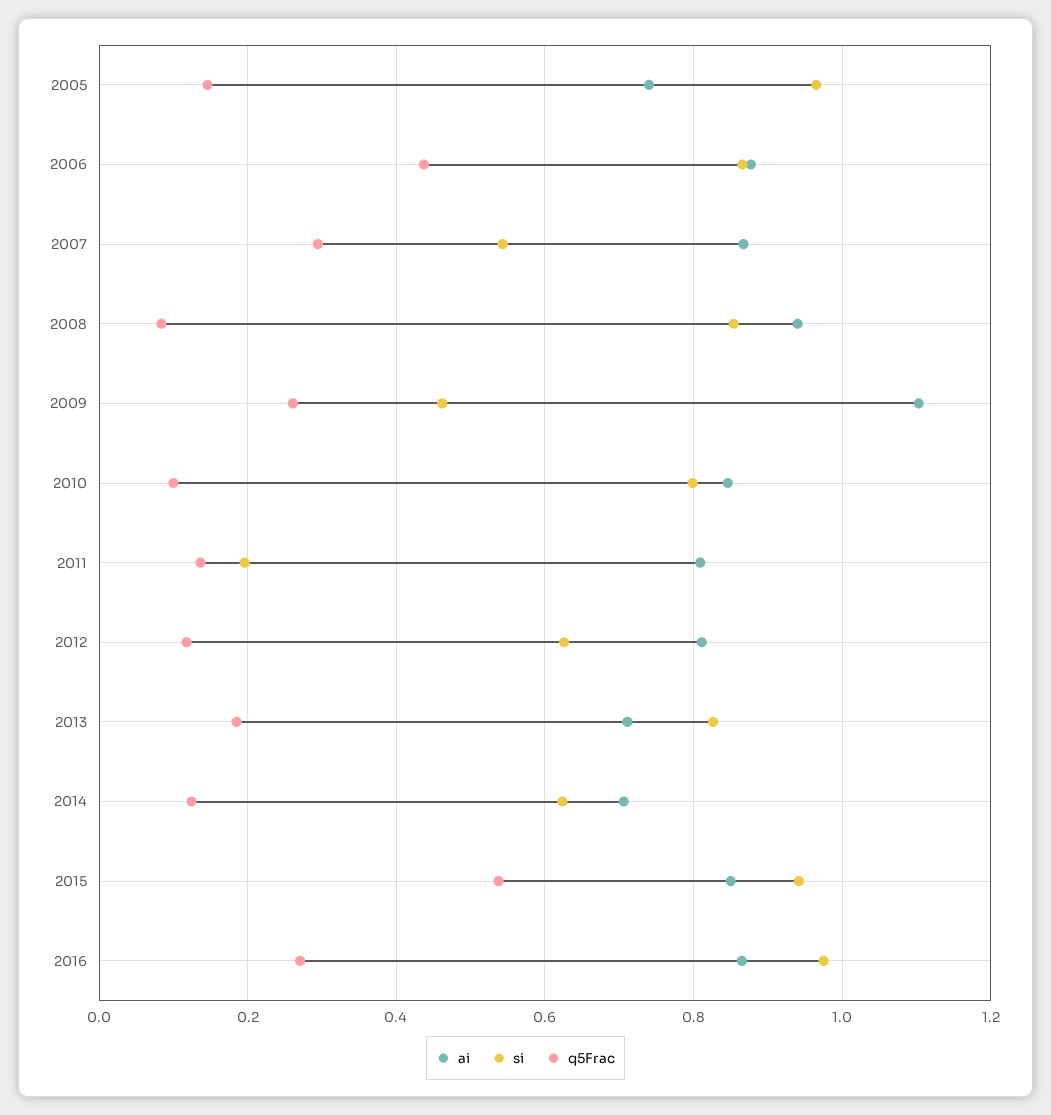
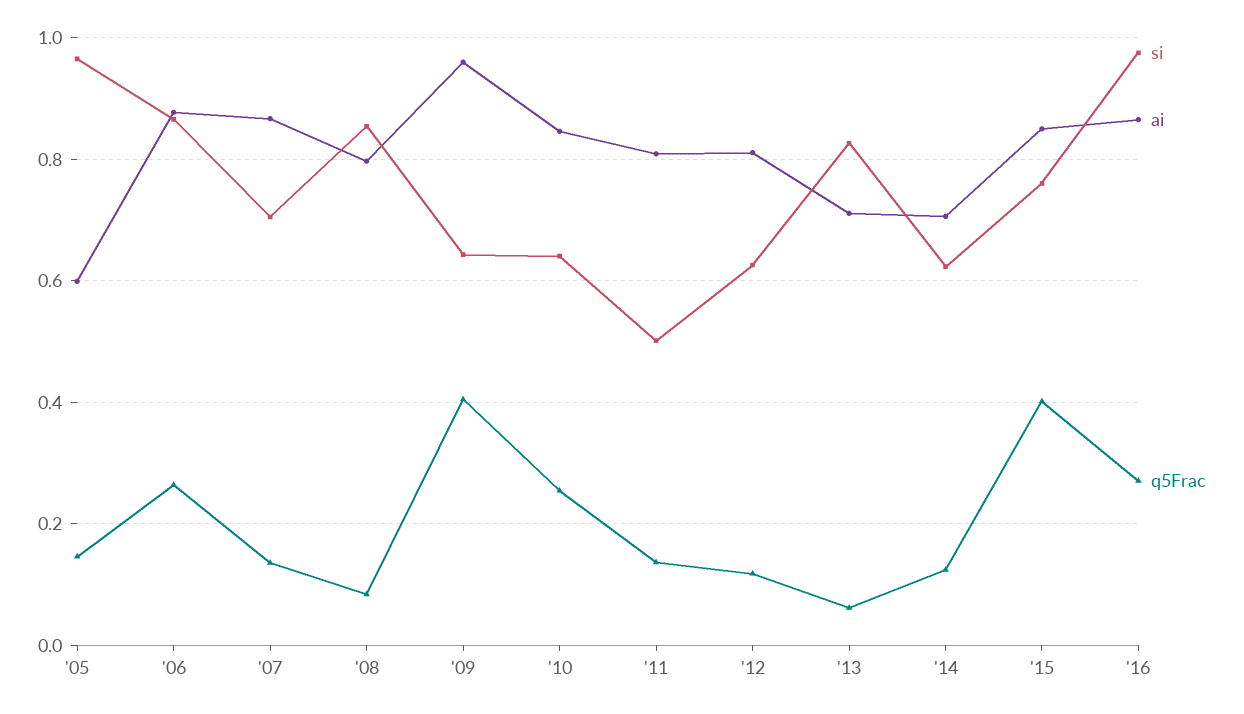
ai, 2005: 0.74 -> 0.6
q5Frac, 2006: 0.44 -> 0.26
si, 2007: 0.54 -> 0.7
q5Frac, 2007: 0.3 -> 0.14
ai, 2008: 0.94 -> 0.8
ai, 2009: 1.1 -> 0.96
si, 2009: 0.46 -> 0.64
q5Frac, 2009: 0.26 -> 0.4
si, 2010: 0.8 -> 0.64
q5Frac, 2010: 0.1 -> 0.26
si, 2011: 0.2 -> 0.5
q5Frac, 2013: 0.18 -> 0.06
si, 2015: 0.94 -> 0.76
q5Frac, 2015: 0.54 -> 0.4

